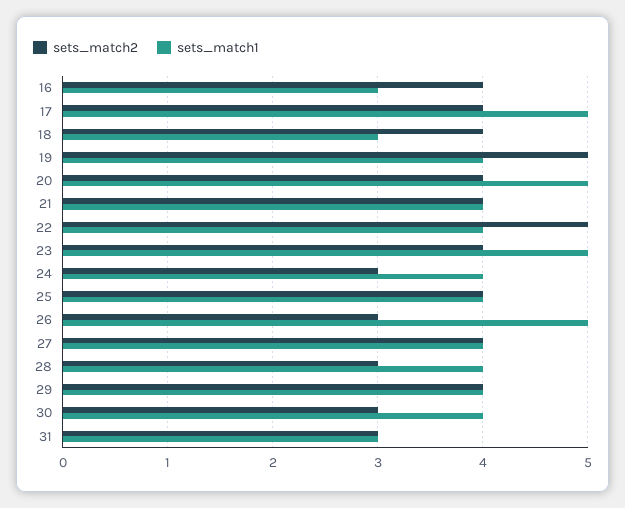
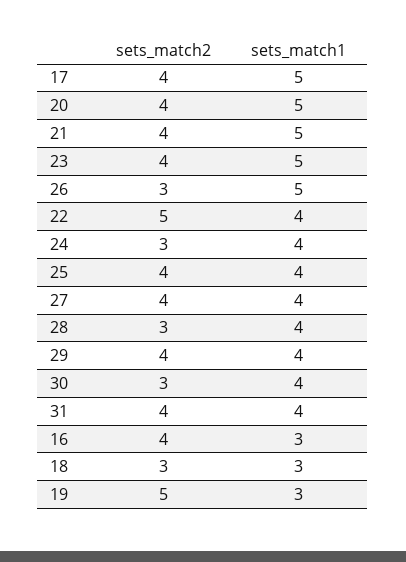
sets_match2, 18: 4 -> 3
sets_match1, 19: 4 -> 3
sets_match1, 21: 4 -> 5
sets_match2, 31: 3 -> 4
sets_match1, 31: 3 -> 4

